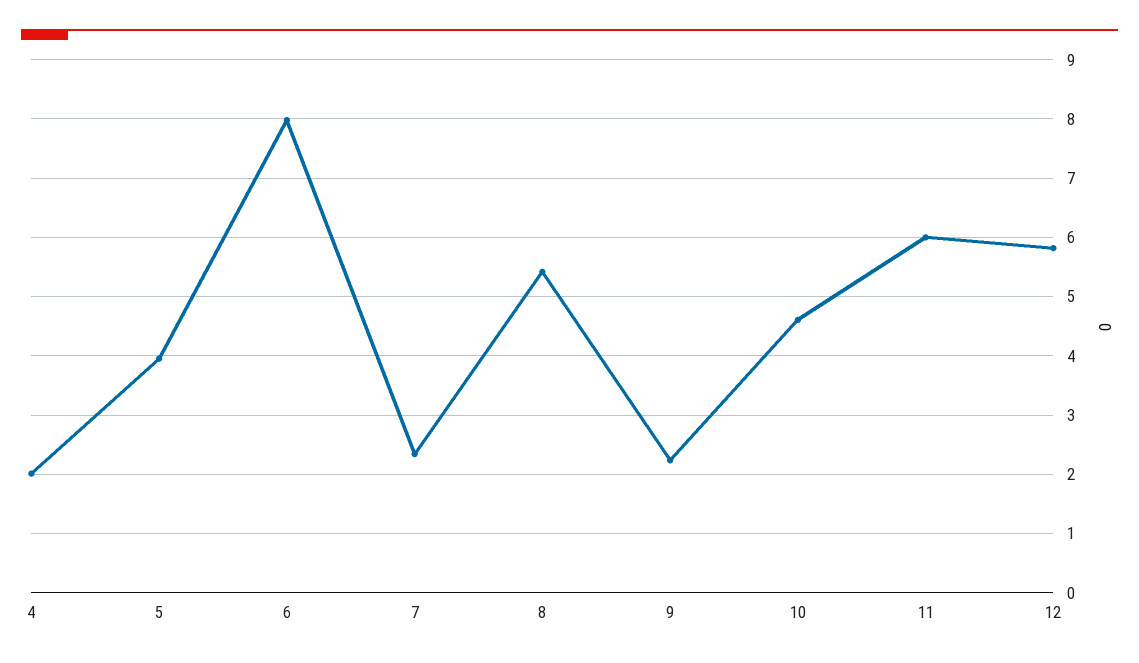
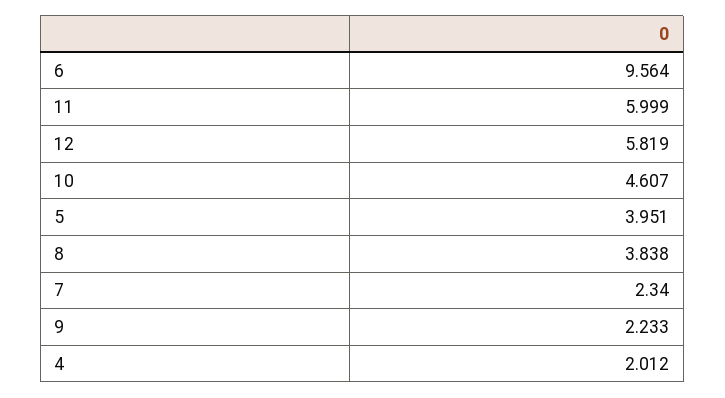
6: 8 -> 9.564
8: 5.4 -> 3.838

